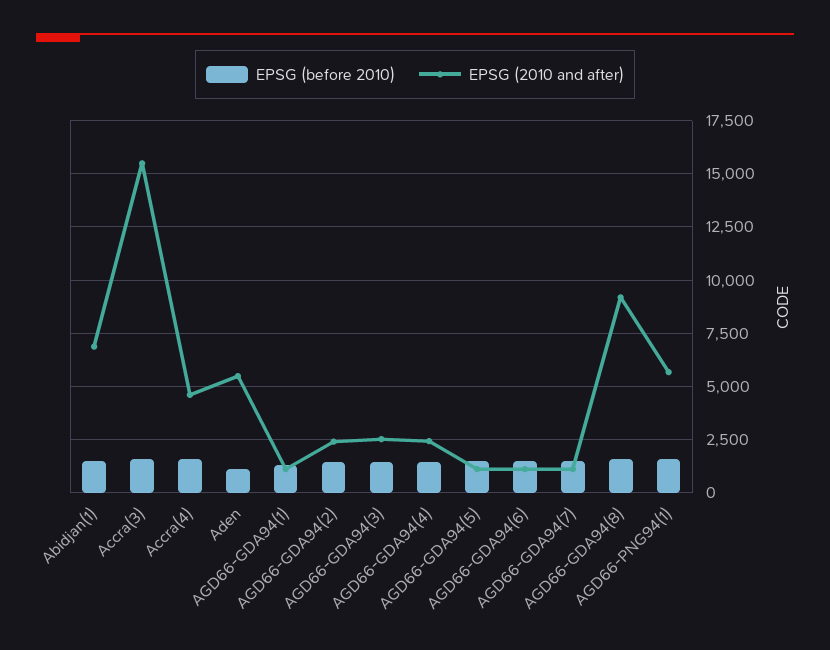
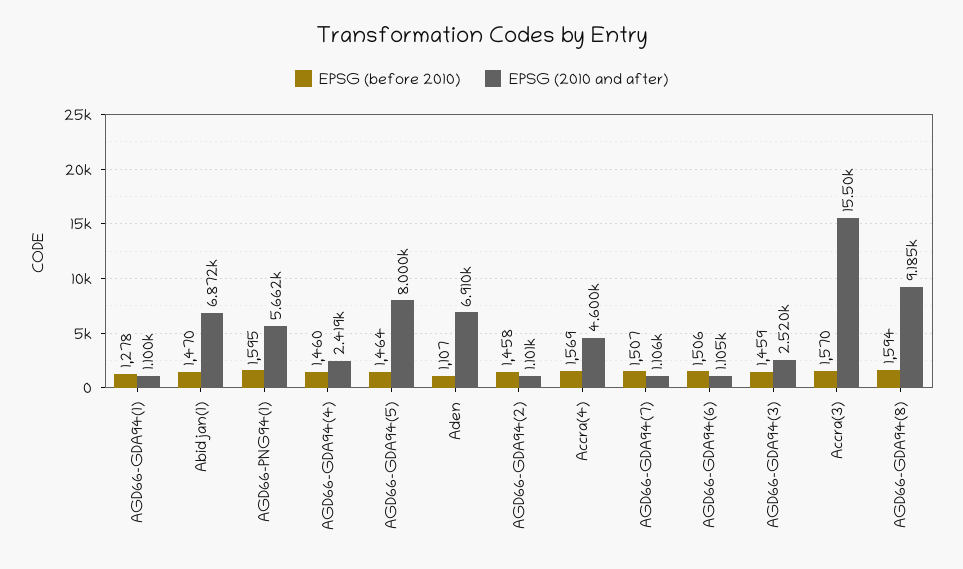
EPSG (2010 and after), Aden: 5500 -> 6910
EPSG (2010 and after), AGD66-GDA94(2): 2500 -> 1101
EPSG (2010 and after), AGD66-GDA94(5): 1000 -> 8000

